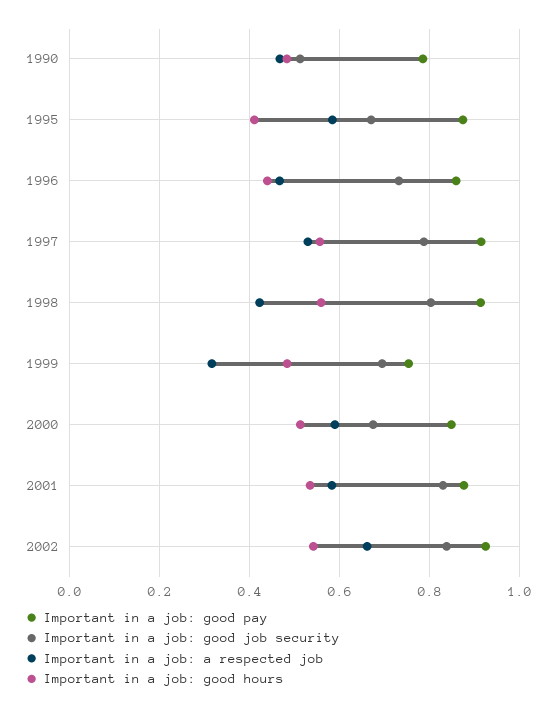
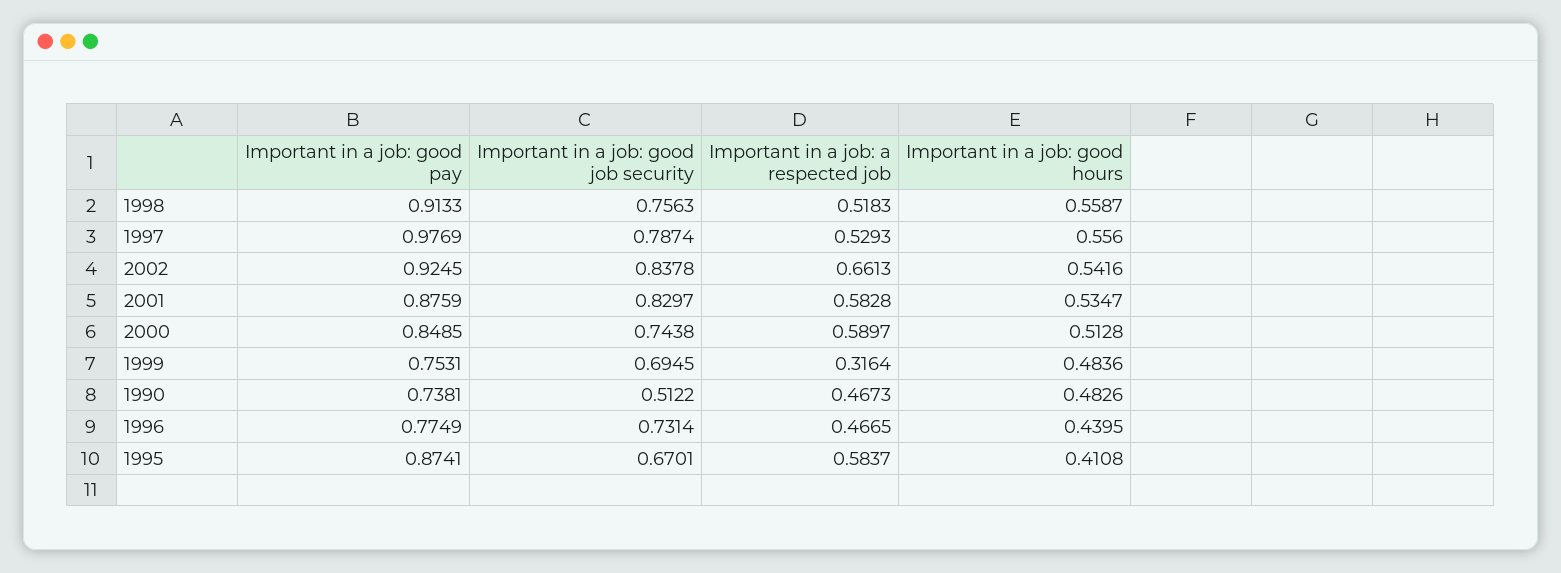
Important in a job: good pay, 1990: 0.78 -> 0.7381
Important in a job: good pay, 1996: 0.86 -> 0.7749
Important in a job: good pay, 1997: 0.92 -> 0.9769
Important in a job: good job security, 1998: 0.8 -> 0.7563
Important in a job: a respected job, 1998: 0.42 -> 0.5183
Important in a job: good job security, 2000: 0.68 -> 0.7438

